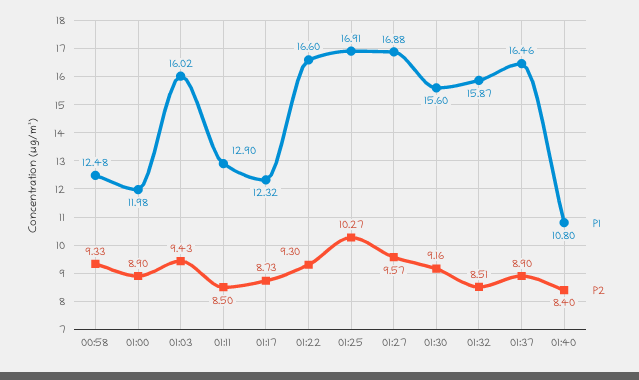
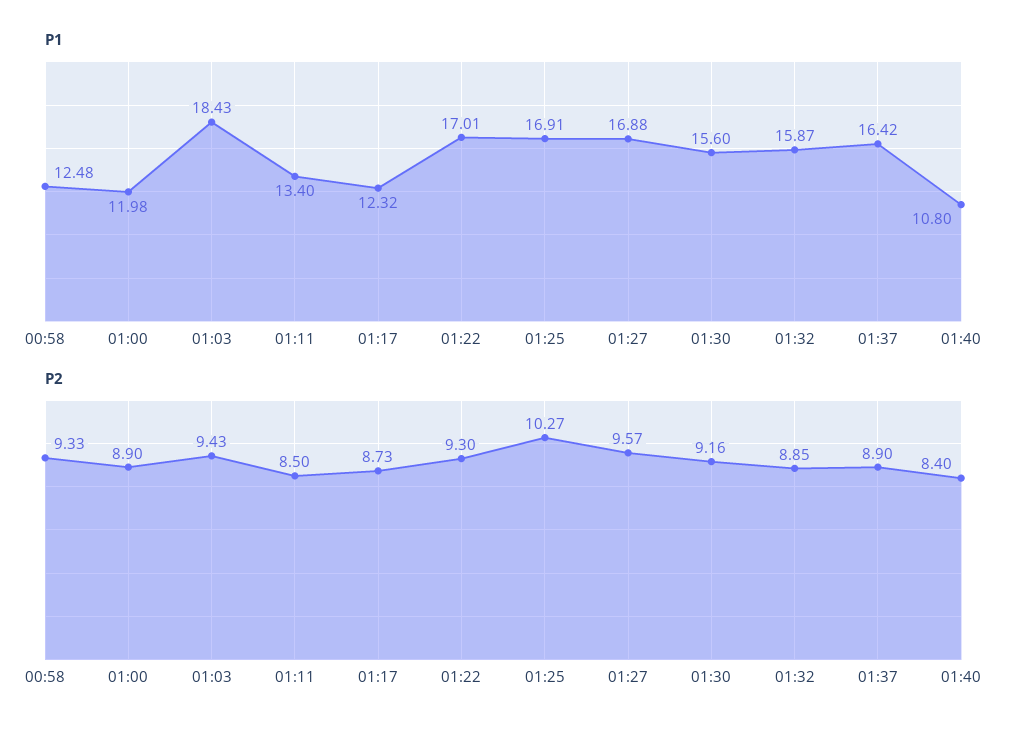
P1, 01:03: 16.02 -> 18.43
P1, 01:11: 12.9 -> 13.4
P1, 01:22: 16.6 -> 17.01
P2, 01:32: 8.51 -> 8.85
P1, 01:37: 16.46 -> 16.42

